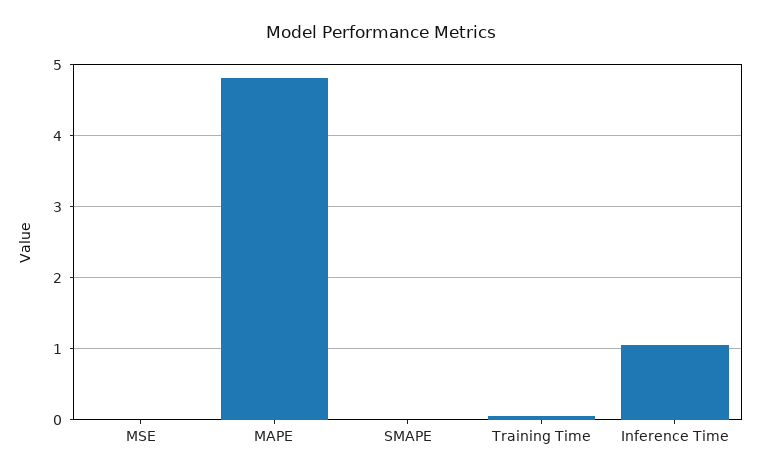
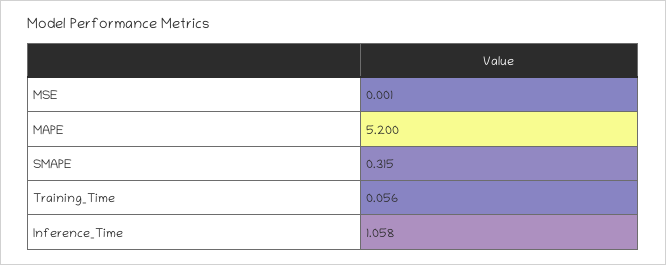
MAPE: 4.8 -> 5.2
SMAPE: 0 -> 0.315

